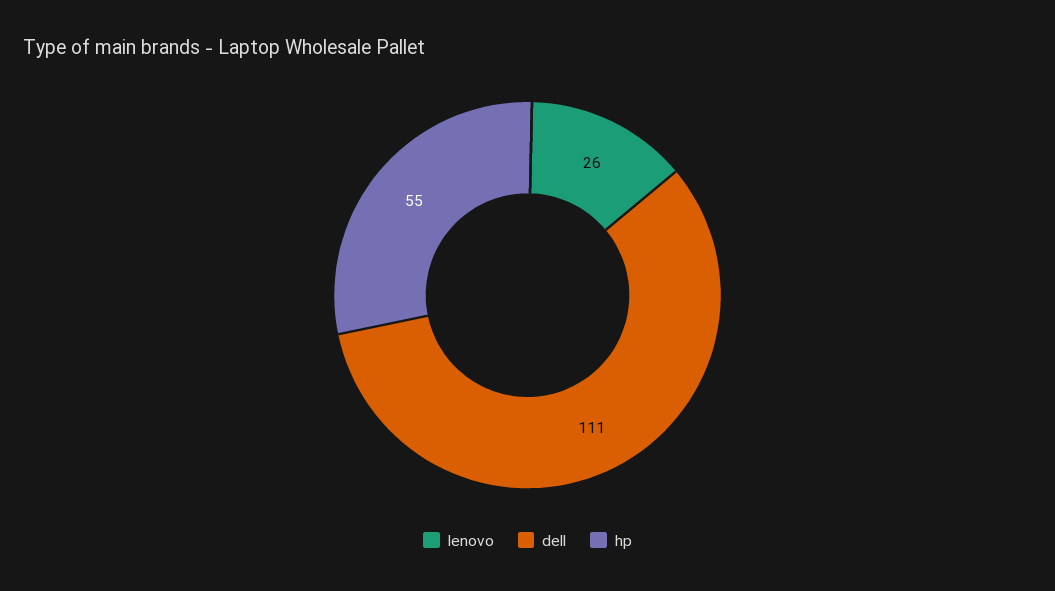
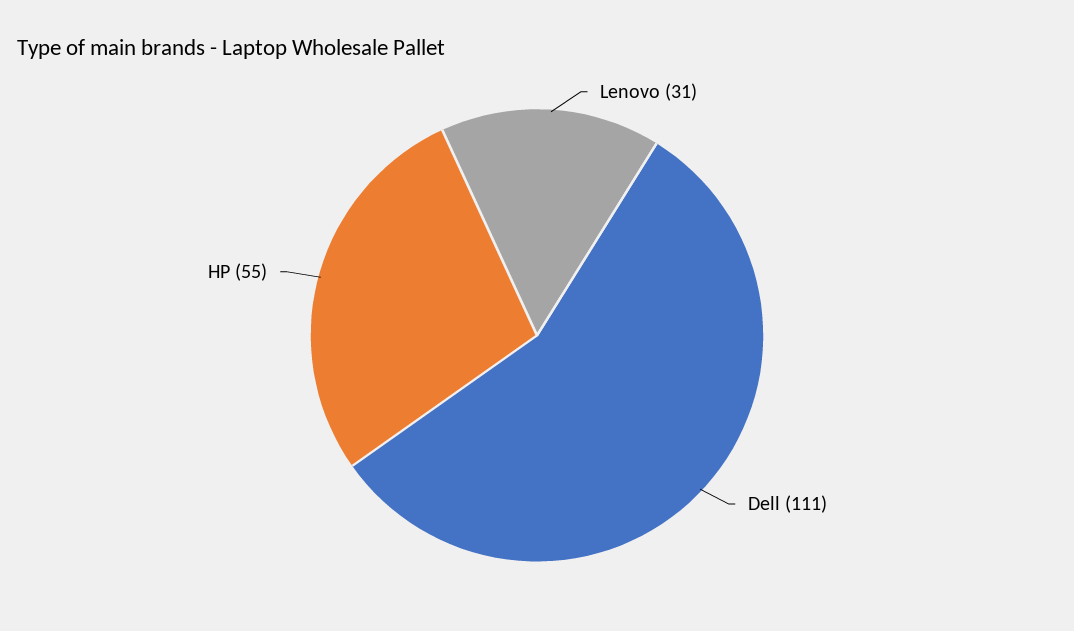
lenovo: 26 -> 31

